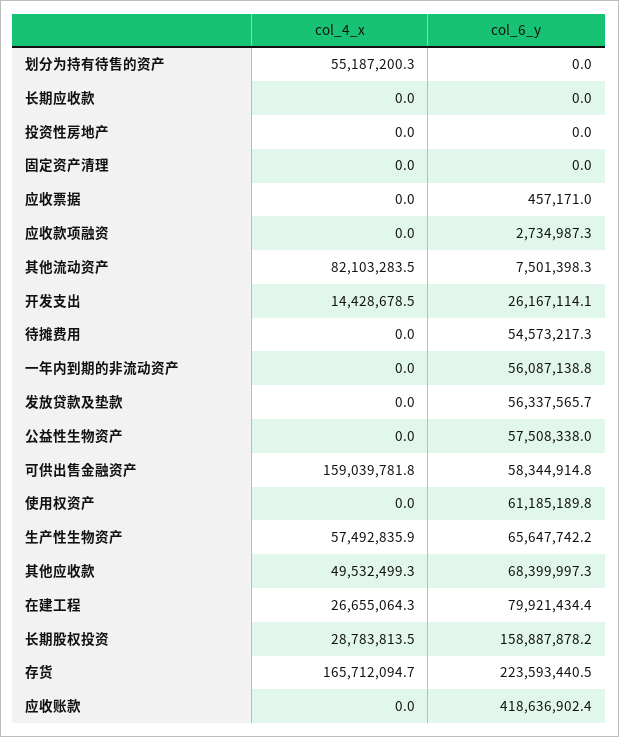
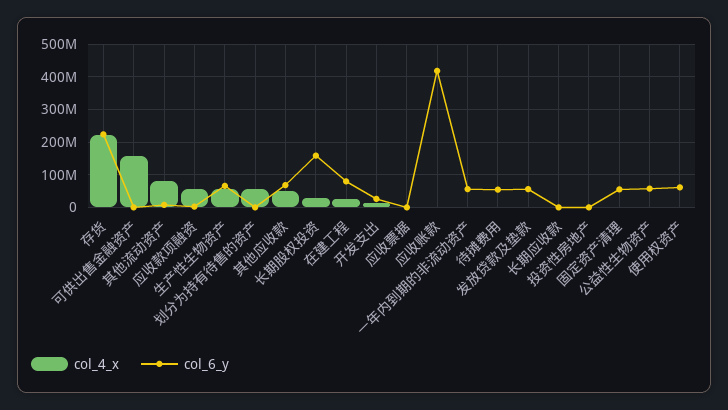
col_6_y, 固定资产清理: 0 -> 60000000
col_4_x, 应收款项融资: 0 -> 60000000
col_6_y, 可供出售金融资产: 58344914.8 -> 0
col_4_x, 存货: 165712094.7 -> 220000000

